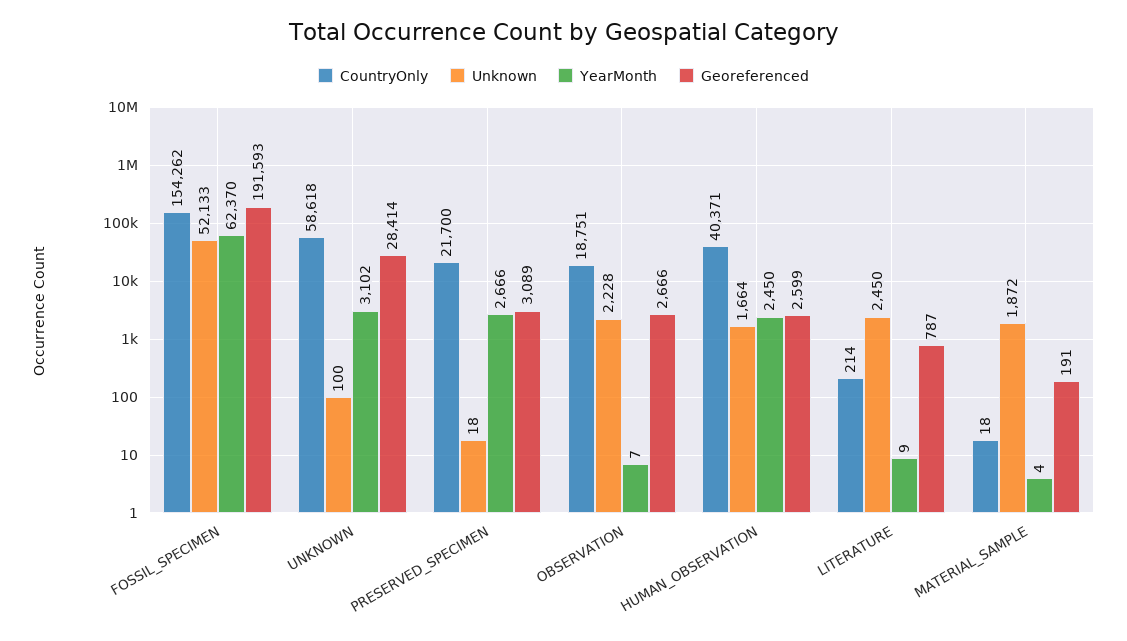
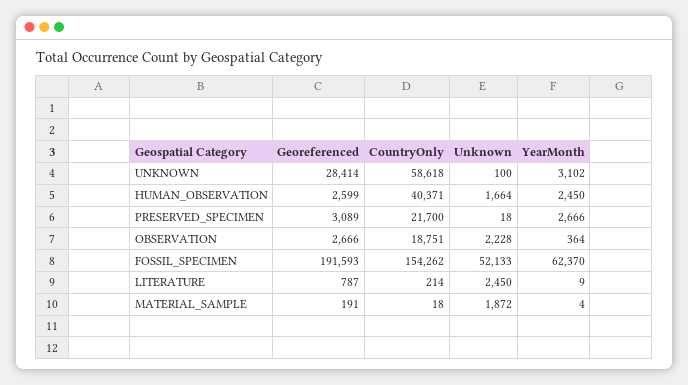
YearMonth, OBSERVATION: 7 -> 364

